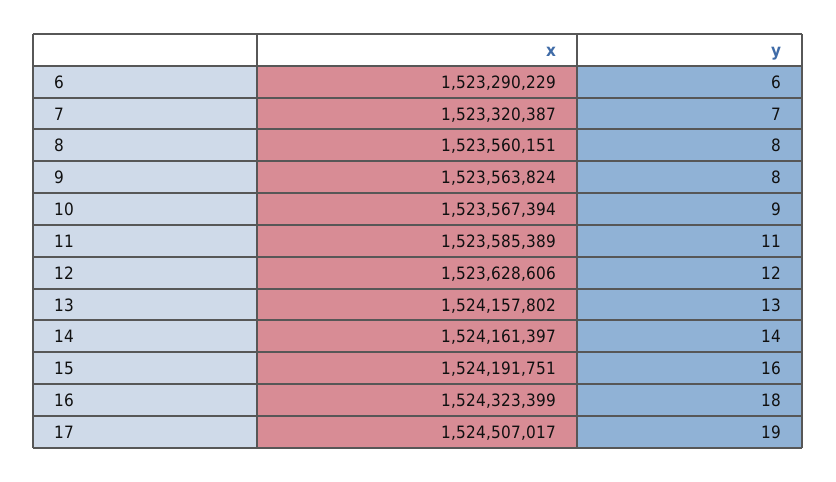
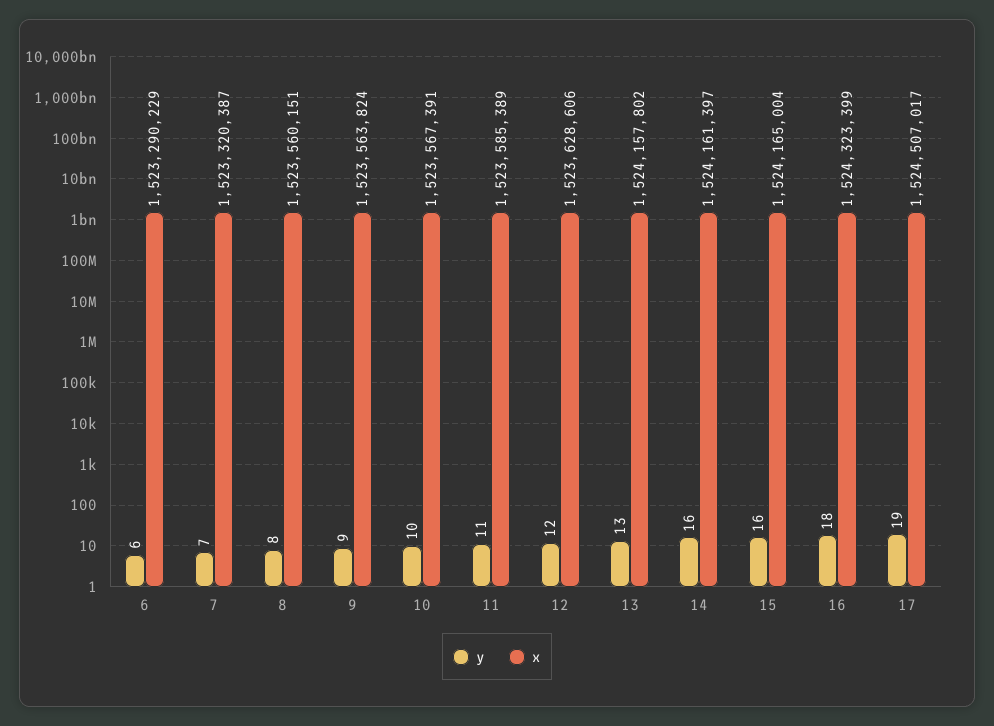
y, 9: 8 -> 9
x, 10: 1523567394 -> 1523567391
y, 10: 9 -> 10
y, 14: 14 -> 16
x, 15: 1524191751 -> 1524165004

